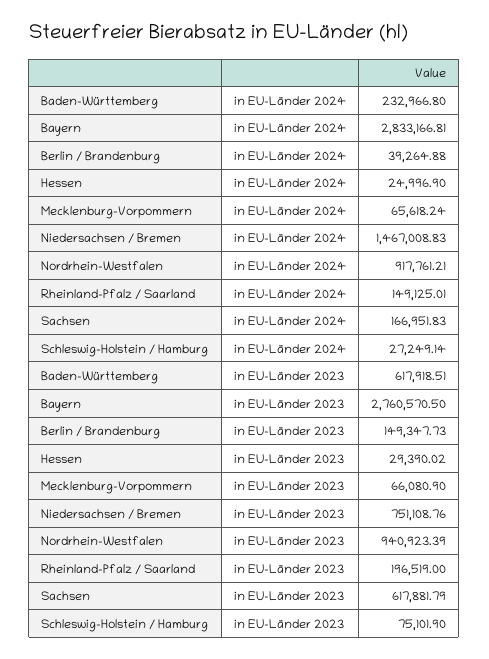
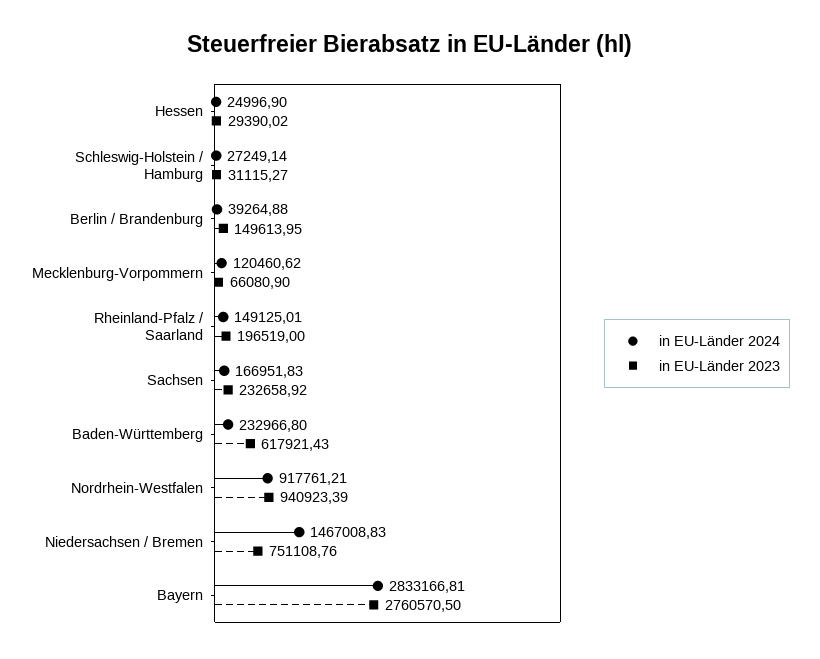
in EU-Länder 2024, Mecklenburg-Vorpommern: 65618.24 -> 120460.62
in EU-Länder 2023, Baden-Württemberg: 617918.51 -> 617921.43
in EU-Länder 2023, Berlin / Brandenburg: 149347.73 -> 149613.95
in EU-Länder 2023, Sachsen: 617881.79 -> 232658.92
in EU-Länder 2023, Schleswig-Holstein / Hamburg: 75101.9 -> 31115.27

